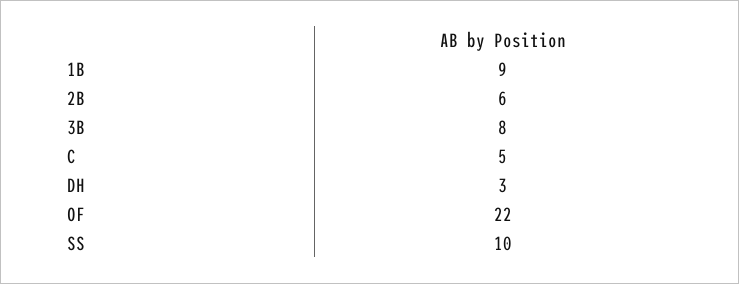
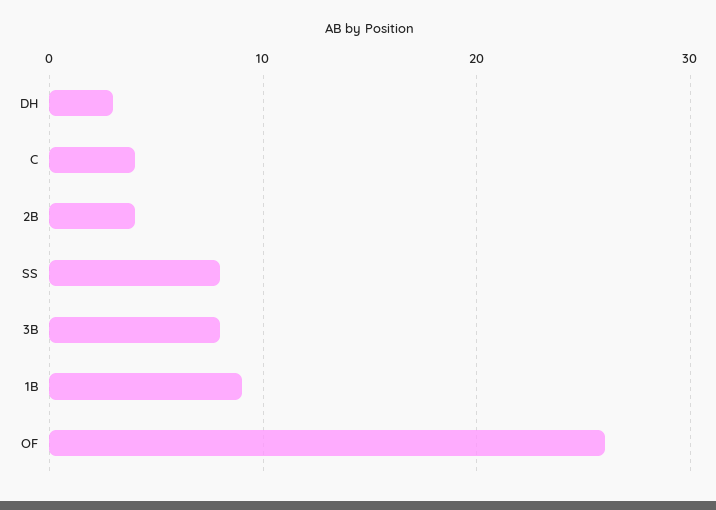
2B: 6 -> 4
C: 5 -> 4
OF: 22 -> 26
SS: 10 -> 8

